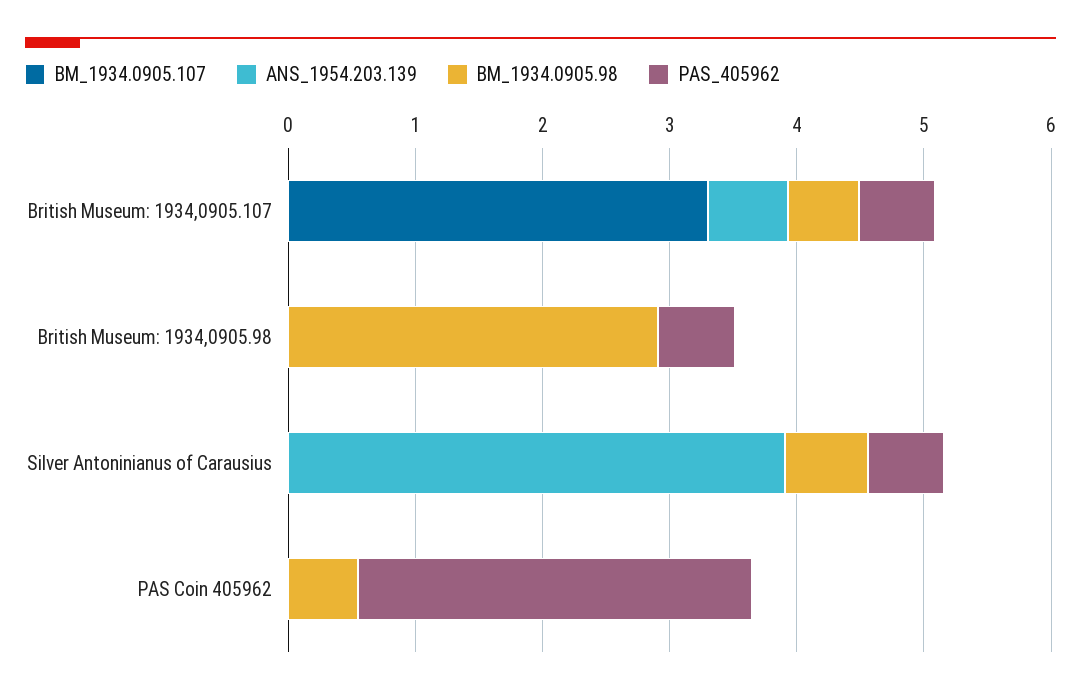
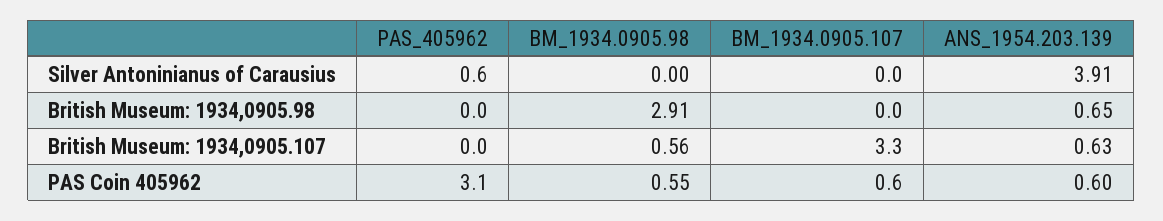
PAS_405962, British Museum: 1934,0905.107: 0.6 -> 0
ANS_1954.203.139, British Museum: 1934,0905.98: 0 -> 0.65
PAS_405962, British Museum: 1934,0905.98: 0.6 -> 0
BM_1934.0905.98, Silver Antoninianus of Carausius: 0.6 -> 0
BM_1934.0905.107, PAS Coin 405962: 0 -> 0.6
ANS_1954.203.139, PAS Coin 405962: 0 -> 0.6

